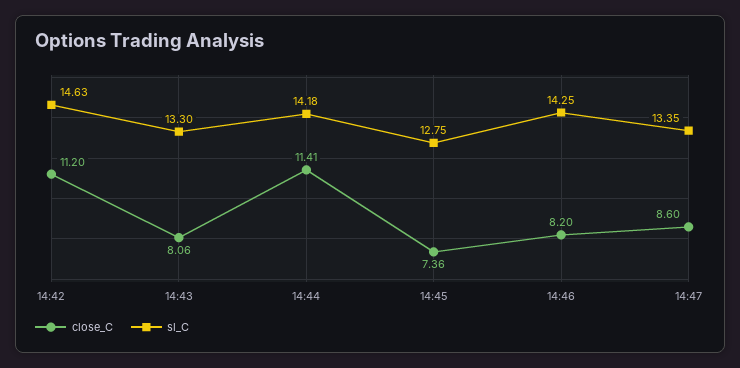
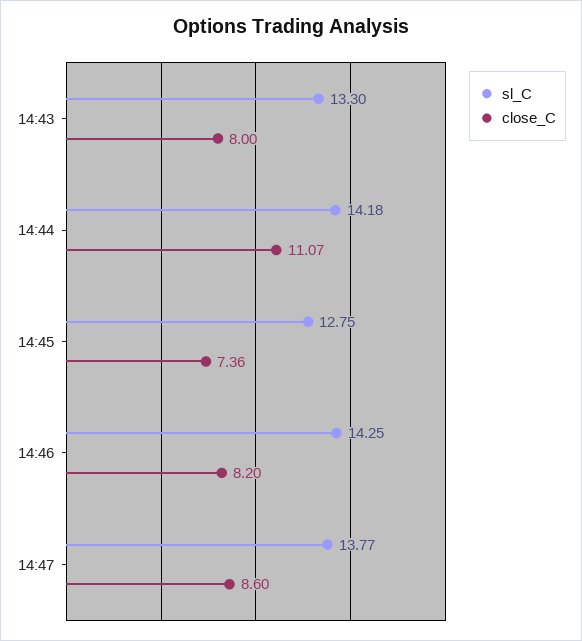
close_C, 14:42: 11.2 -> none
sl_C, 14:42: 14.63 -> none
close_C, 14:43: 8.06 -> 8
close_C, 14:44: 11.41 -> 11.07
sl_C, 14:47: 13.35 -> 13.77

